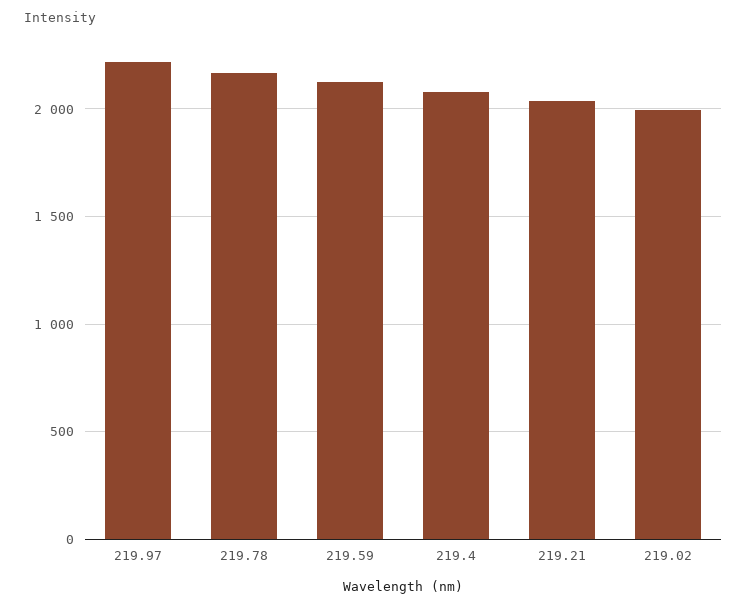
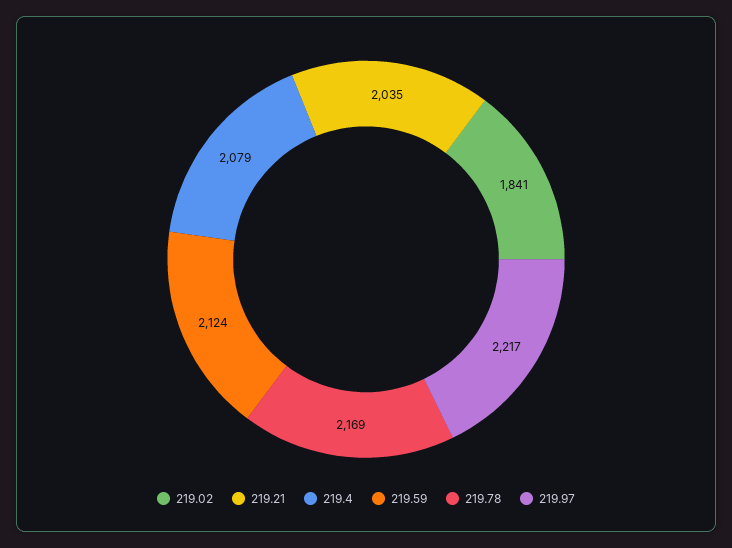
219.02: 2000 -> 1841

